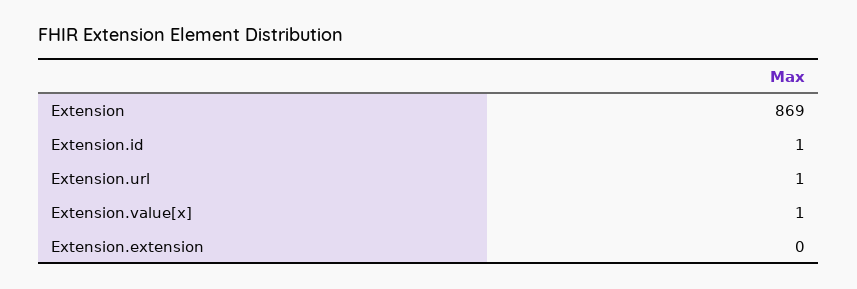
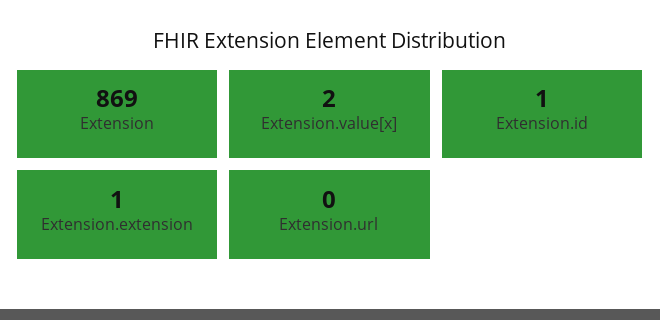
Extension.url: 1 -> 0
Extension.value[x]: 1 -> 2
Extension.extension: 0 -> 1

